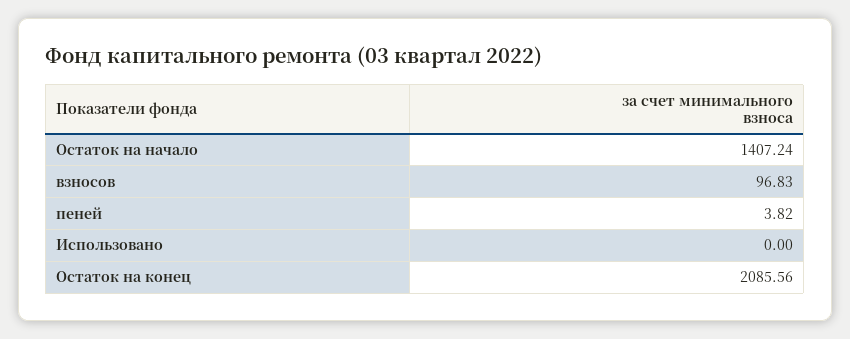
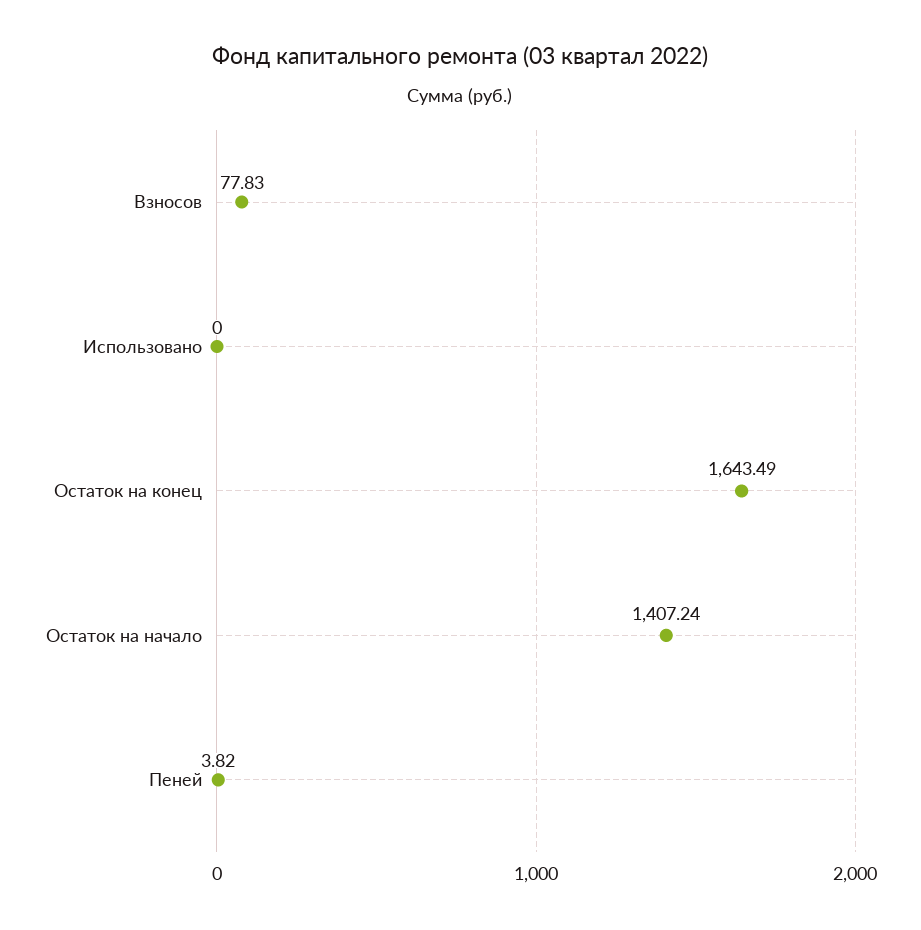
взносов: 96.83 -> 77.83
Остаток на конец: 2085.56 -> 1643.49

